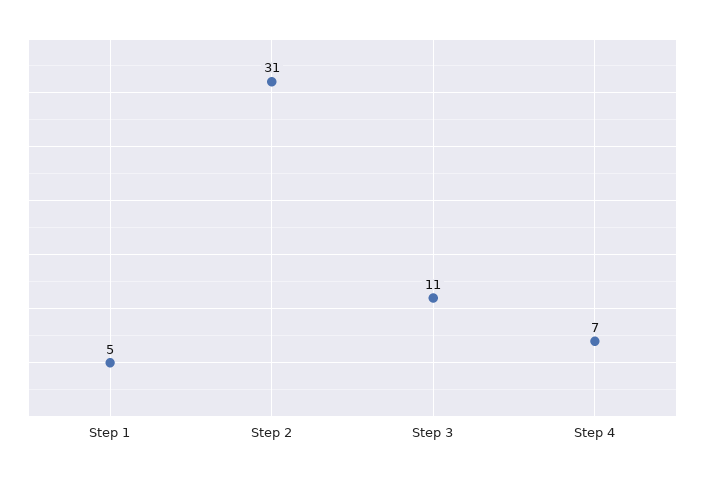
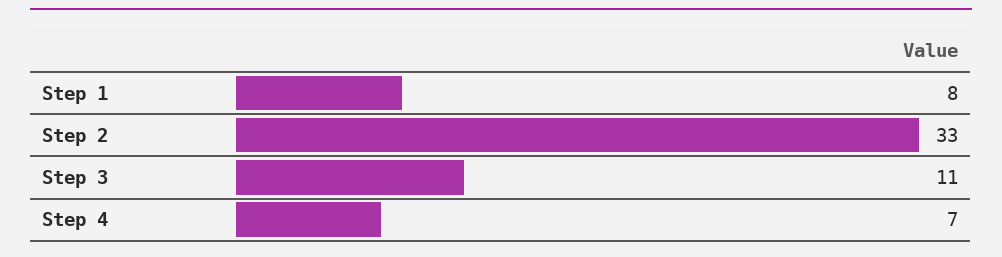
Step 1: 5 -> 8
Step 2: 31 -> 33

